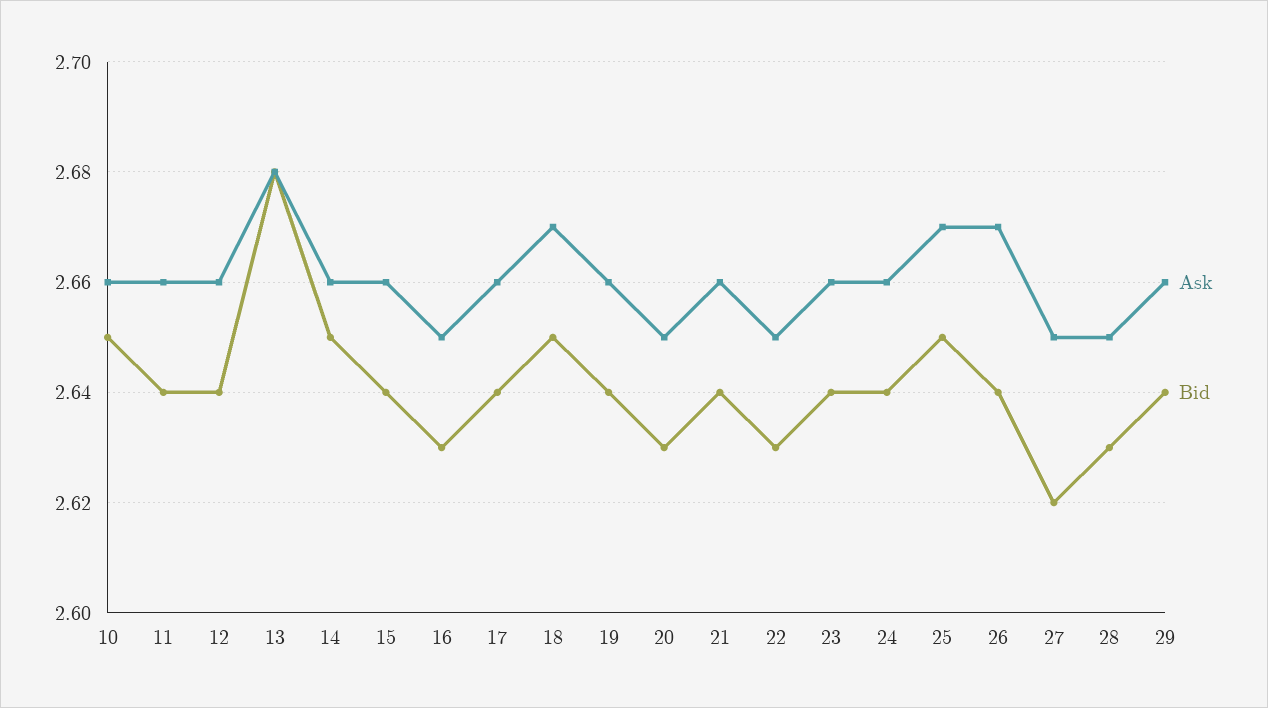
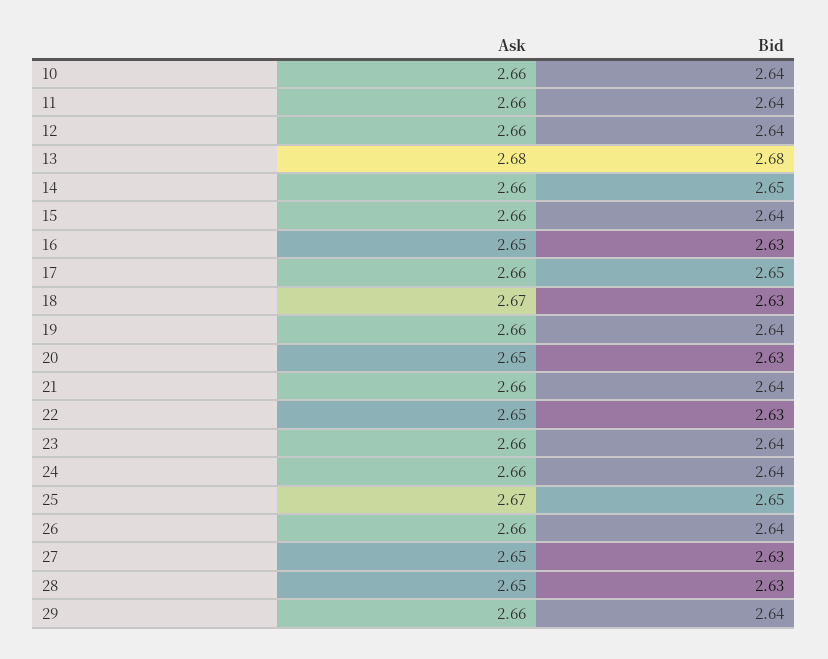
Bid, 10: 2.65 -> 2.64
Bid, 17: 2.64 -> 2.65
Bid, 18: 2.65 -> 2.63
Ask, 26: 2.67 -> 2.66
Bid, 27: 2.62 -> 2.63

